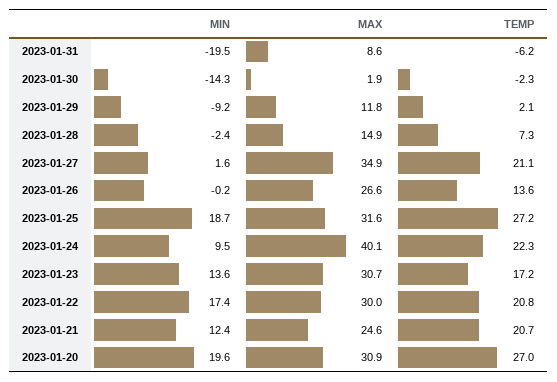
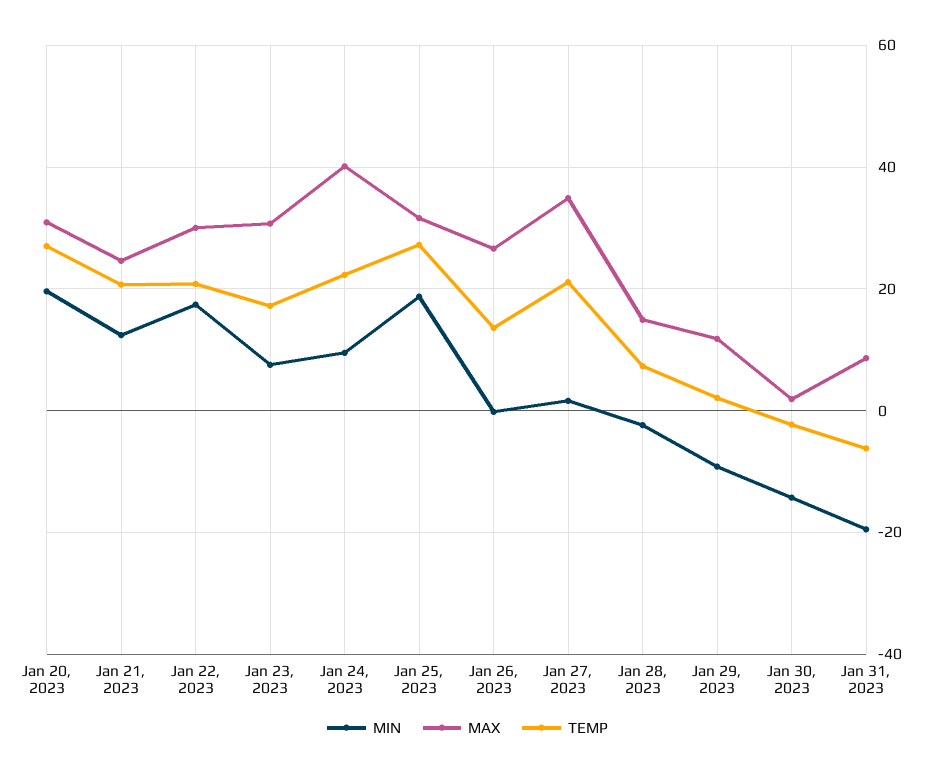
MIN, 2023-01-23: 13.6 -> 8

